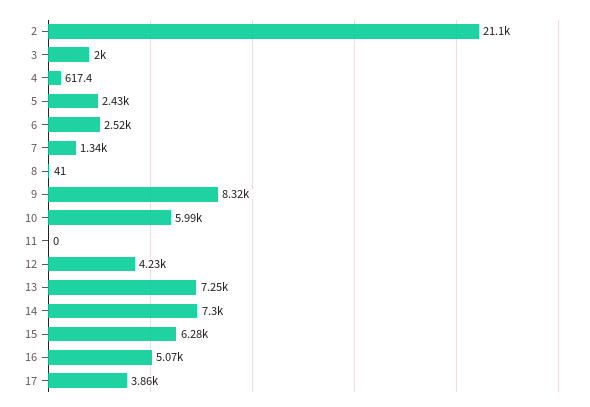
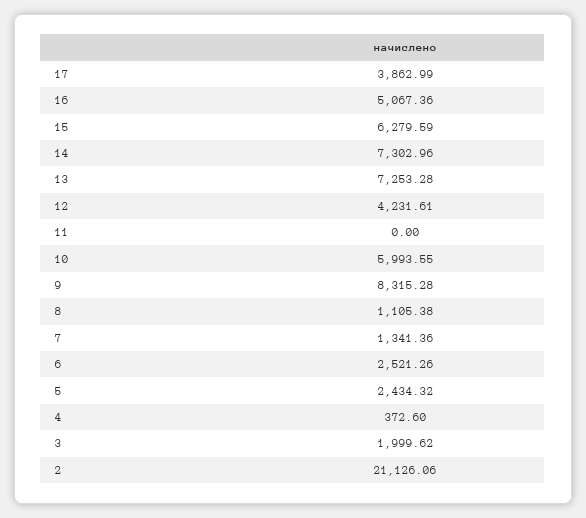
4: 617.4 -> 372.6
8: 41 -> 1105.38

